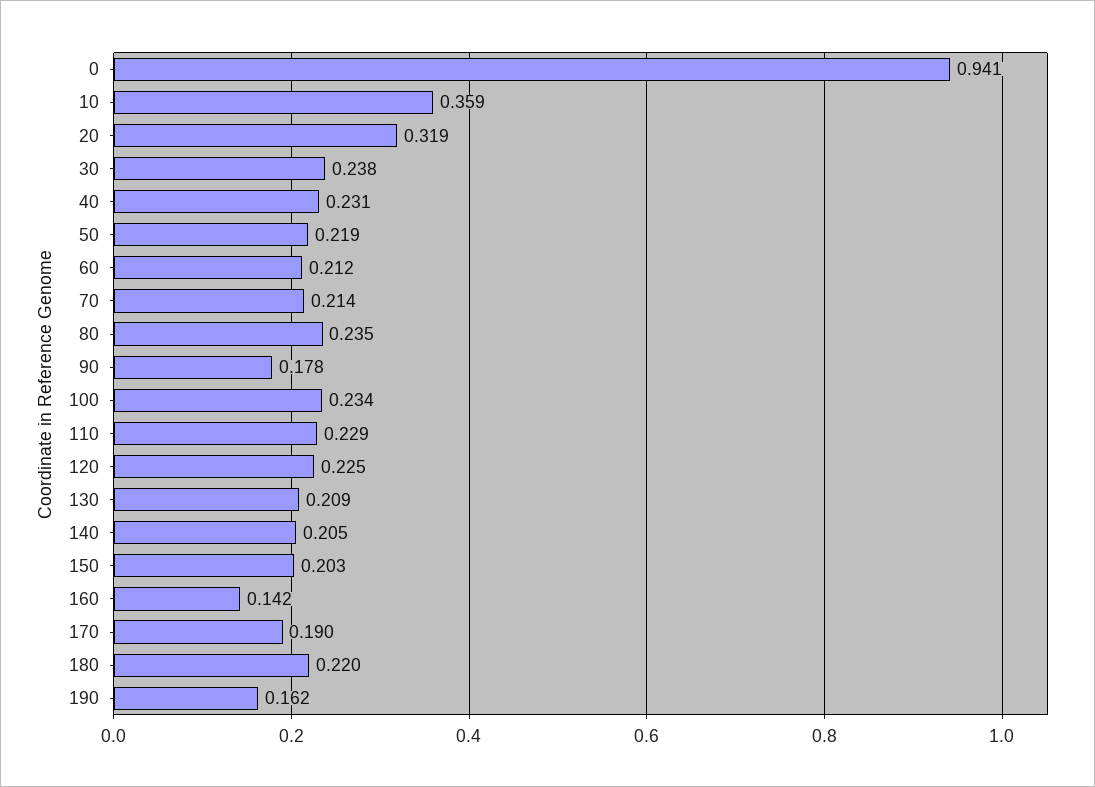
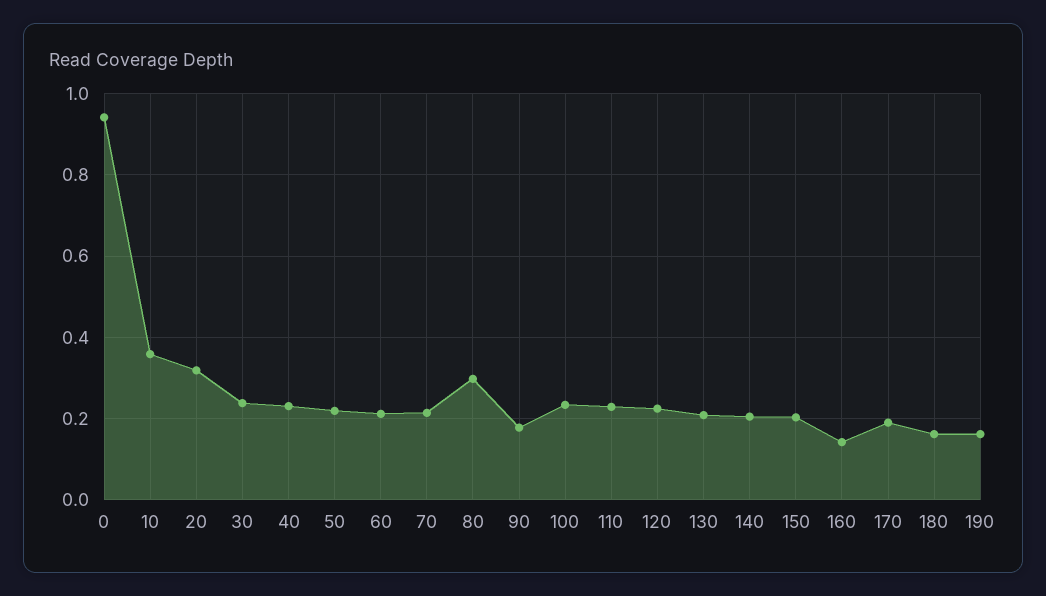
80: 0.235 -> 0.3
180: 0.22 -> 0.16

